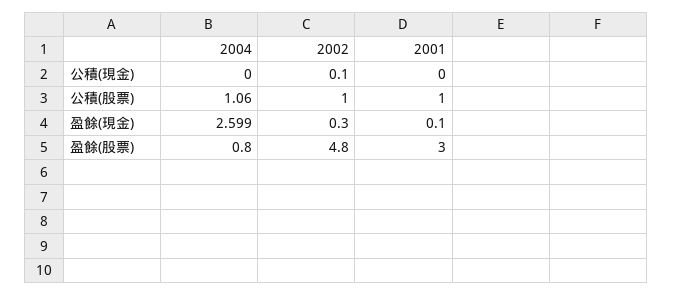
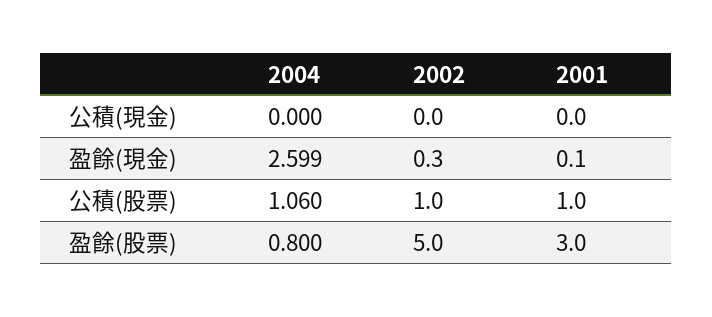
2002, 公積(現金): 0.1 -> 0
2002, 盈餘(股票): 4.8 -> 5

